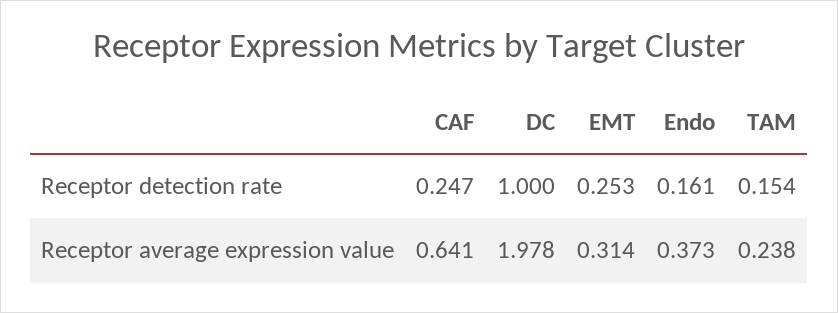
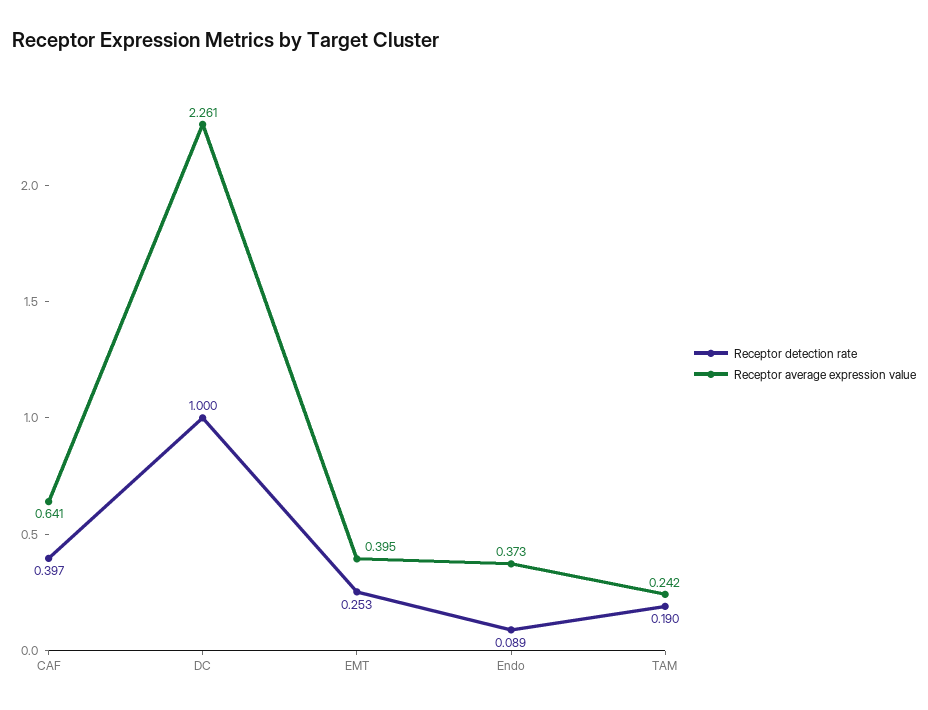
Receptor detection rate, CAF: 0.247 -> 0.397
Receptor detection rate, Endo: 0.161 -> 0.089
Receptor detection rate, TAM: 0.154 -> 0.19
Receptor average expression value, DC: 1.978 -> 2.261
Receptor average expression value, EMT: 0.314 -> 0.395
Receptor average expression value, TAM: 0.238 -> 0.242

